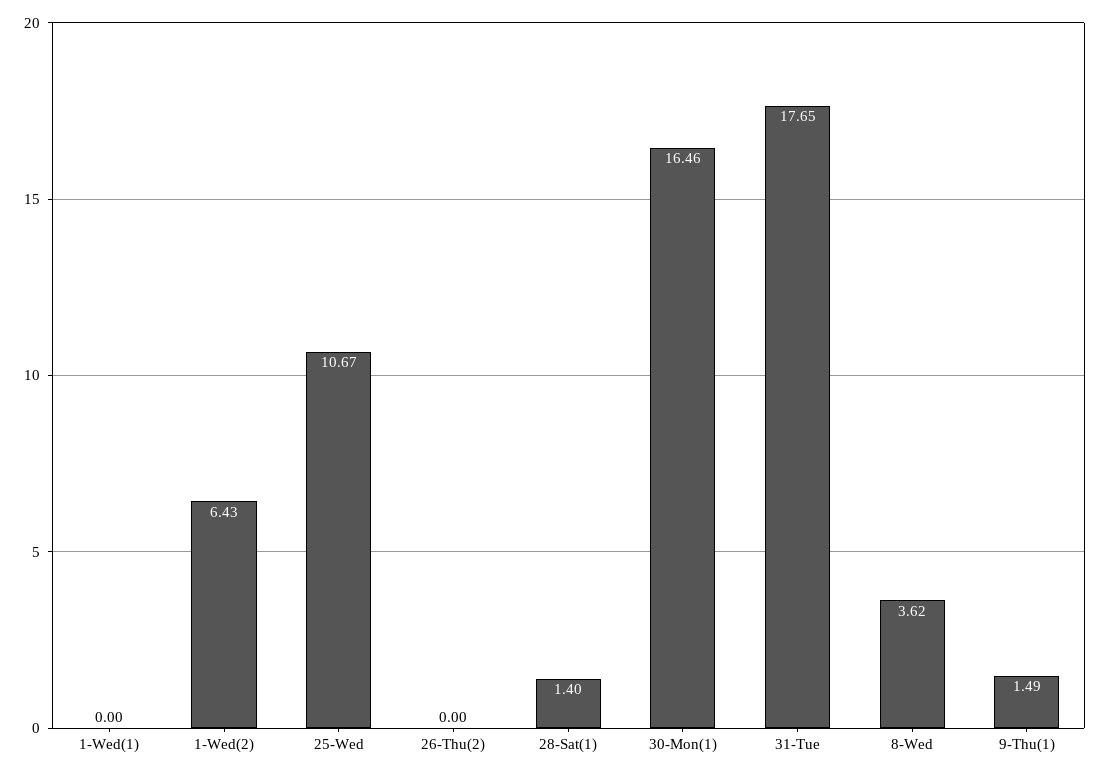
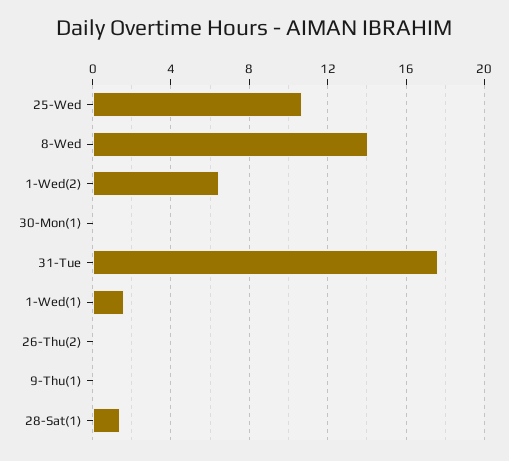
1-Wed(1): 0 -> 1.5
30-Mon(1): 16.46 -> 0
8-Wed: 3.62 -> 14
9-Thu(1): 1.49 -> 0

